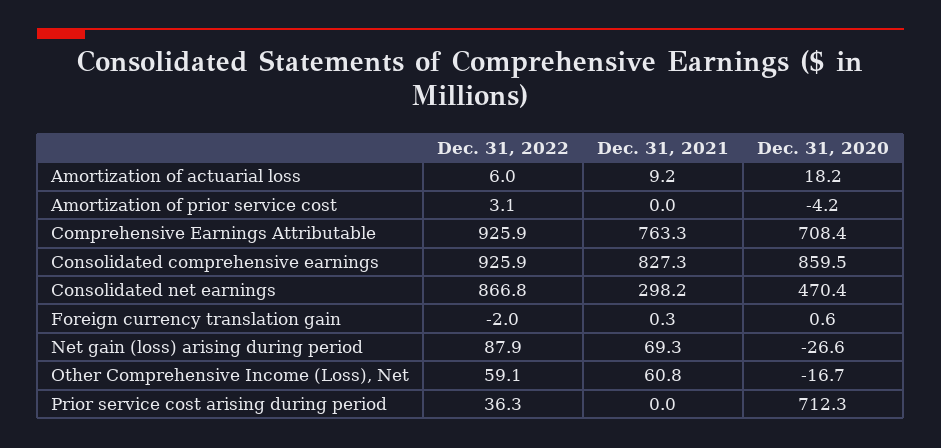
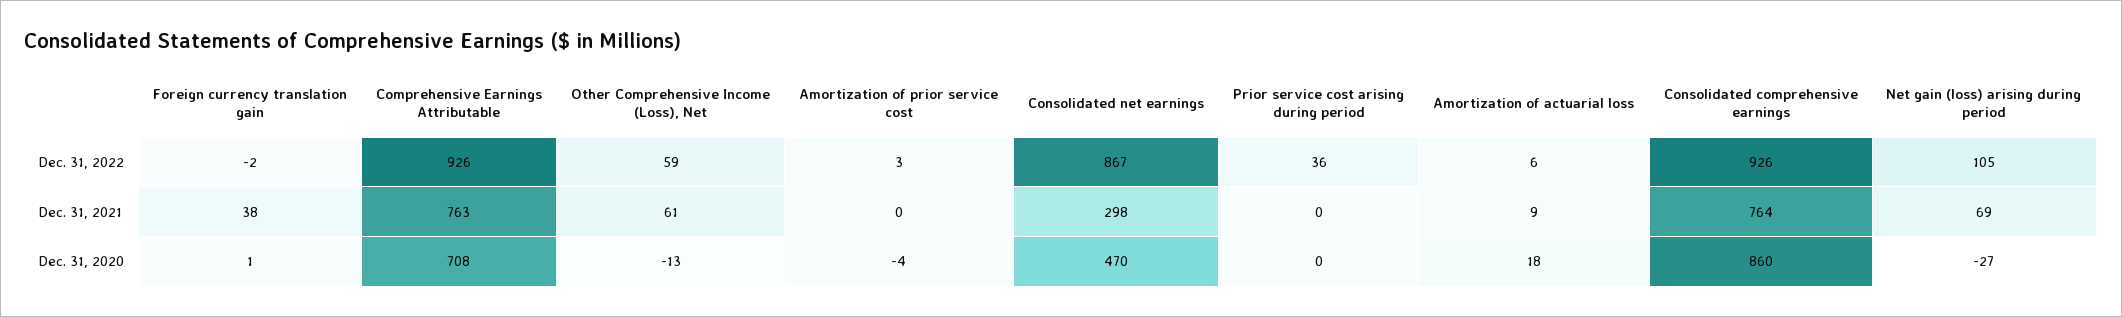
Dec. 31, 2021, Consolidated comprehensive earnings: 827.3 -> 764
Dec. 31, 2021, Foreign currency translation gain: 0.3 -> 38
Dec. 31, 2022, Net gain (loss) arising during period: 87.9 -> 105
Dec. 31, 2020, Other Comprehensive Income (Loss), Net: -16.7 -> -13
Dec. 31, 2020, Prior service cost arising during period: 712.3 -> 0

